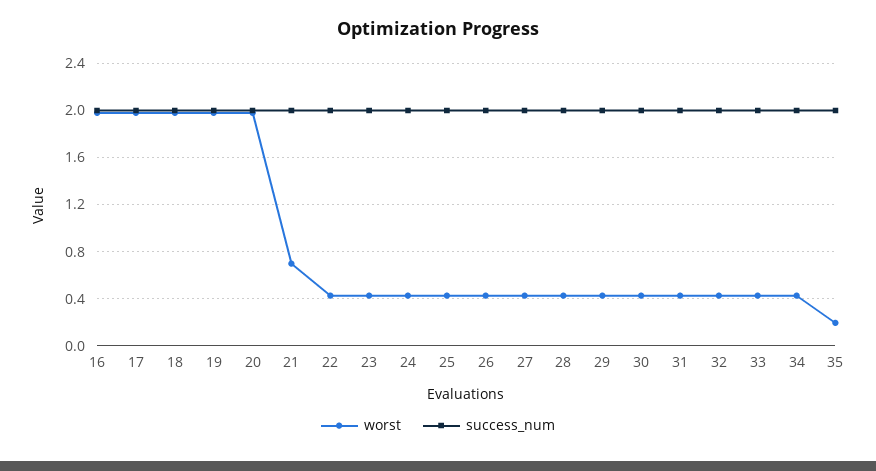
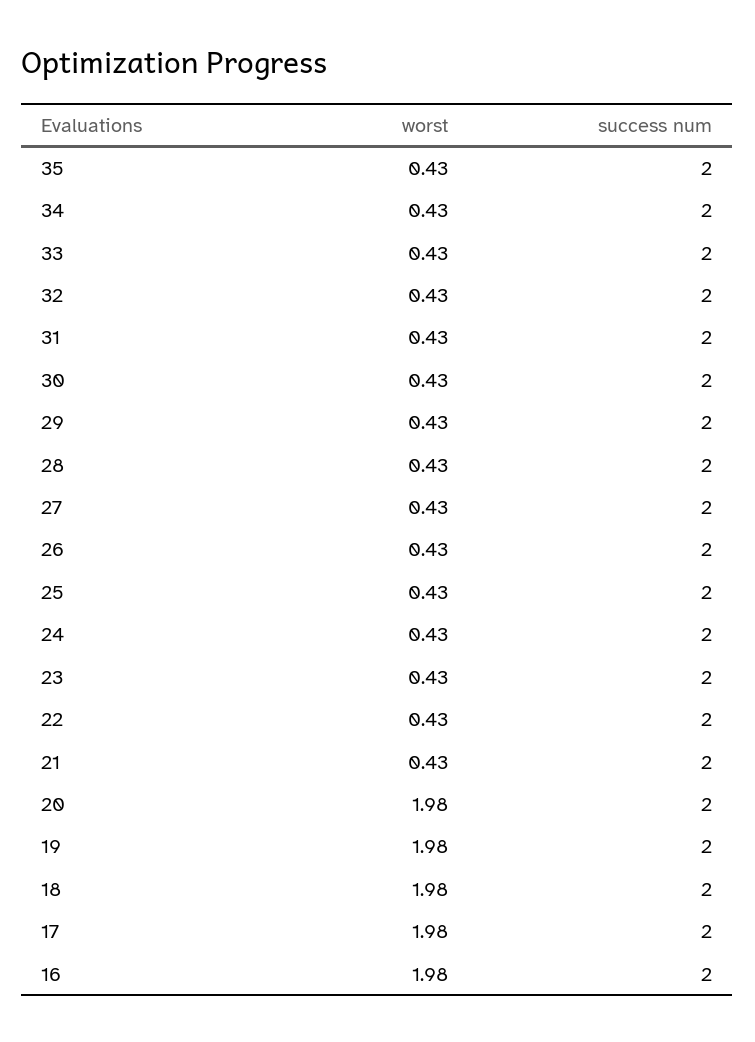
worst, 21: 0.7 -> 0.43
worst, 35: 0.2 -> 0.43

